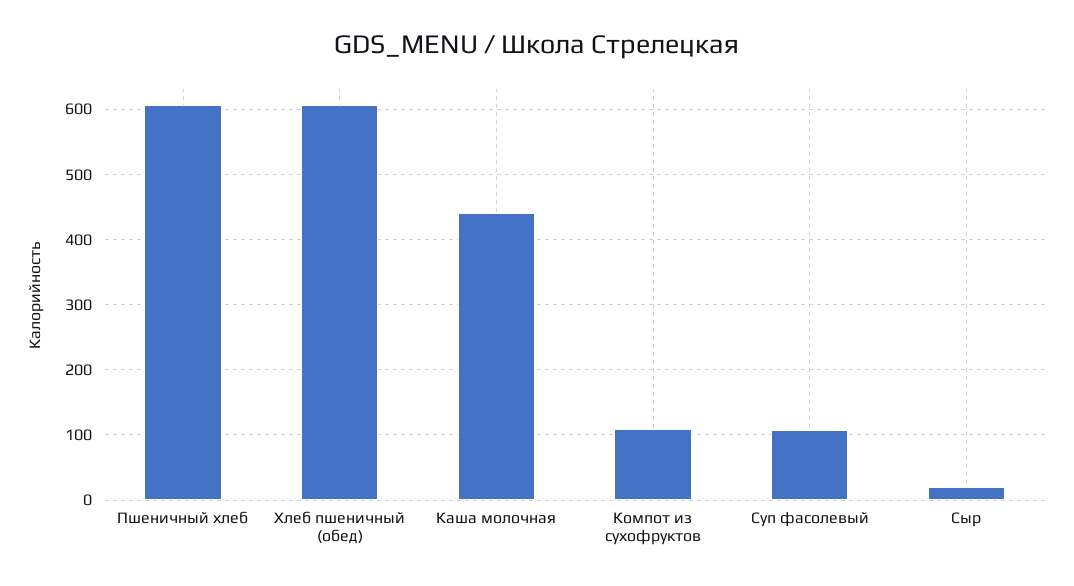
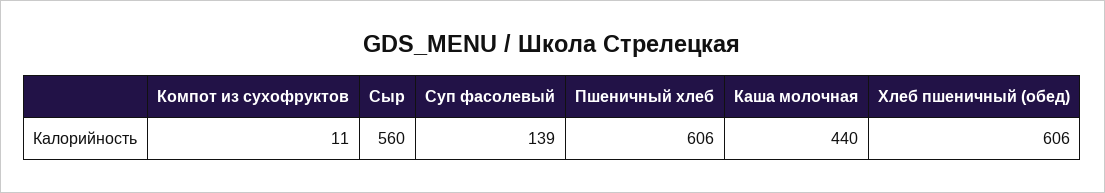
Компот из сухофруктов: 110 -> 11
Суп фасолевый: 110 -> 139
Сыр: 20 -> 560

